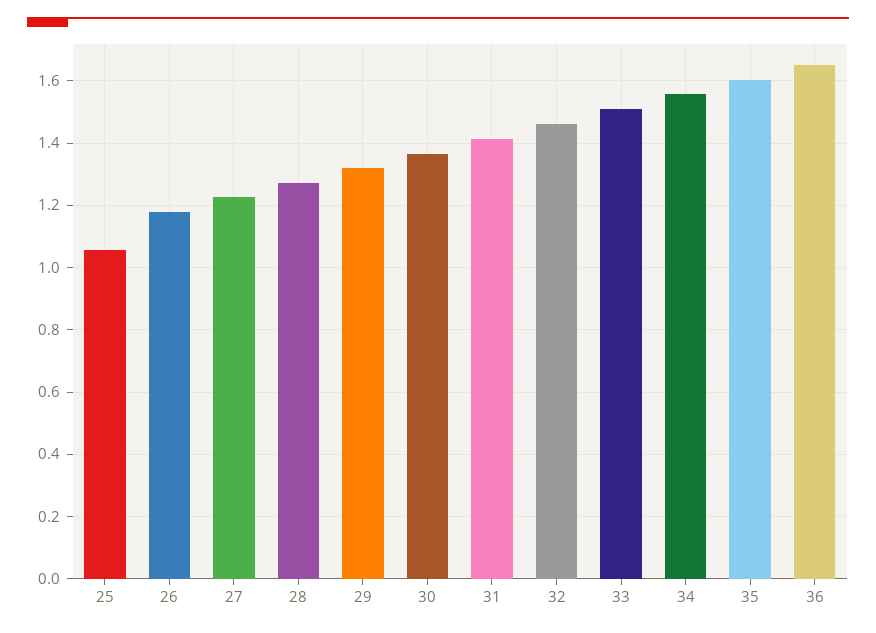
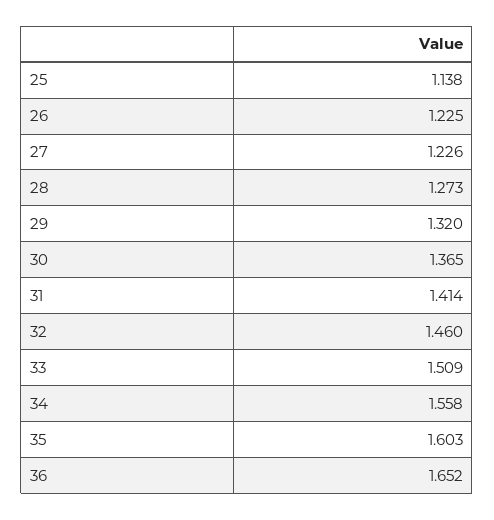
25: 1.06 -> 1.138
26: 1.18 -> 1.225

